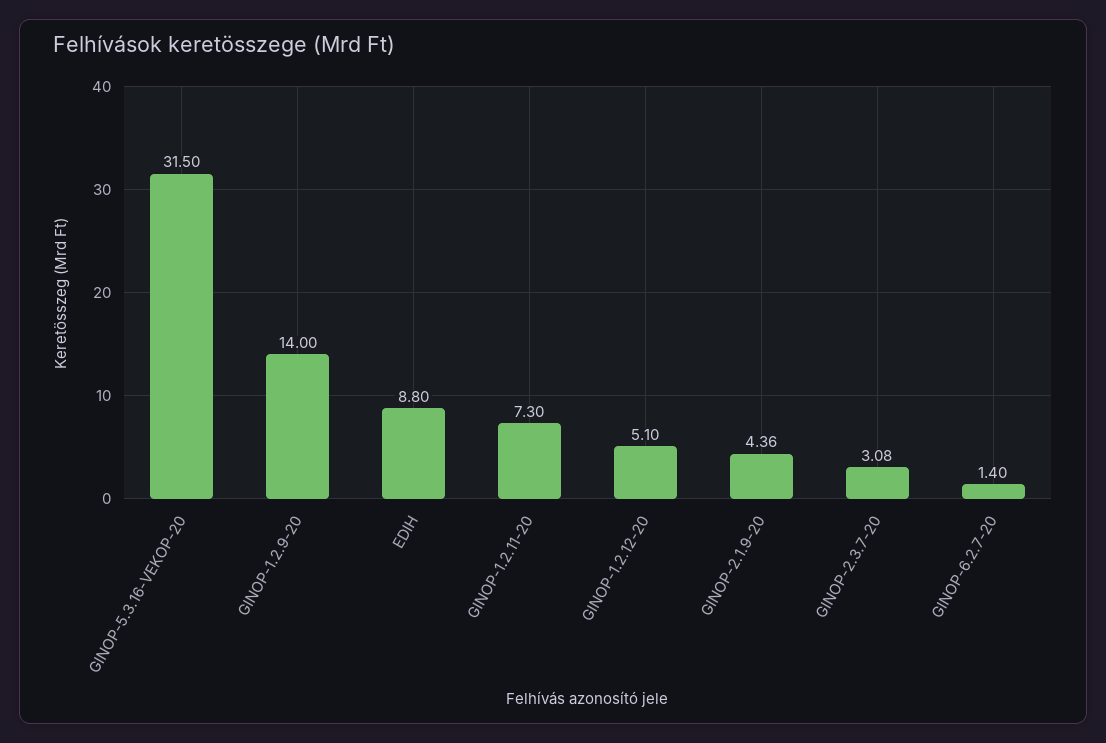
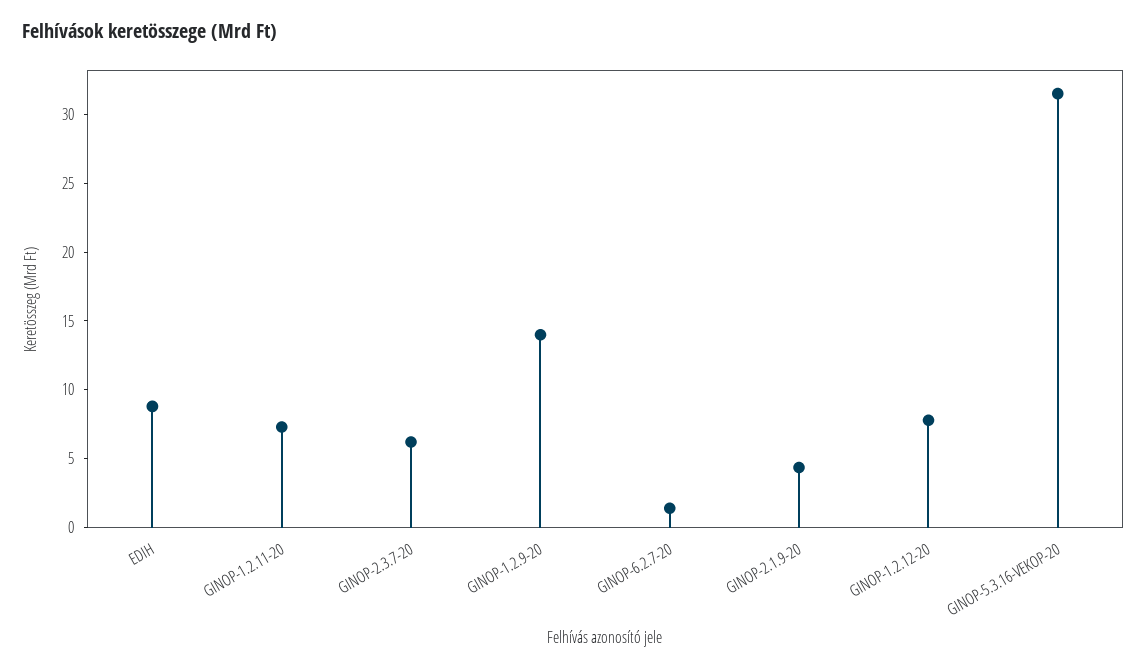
GINOP-1.2.12-20: 5.1 -> 8
GINOP-2.3.7-20: 3.08 -> 6

